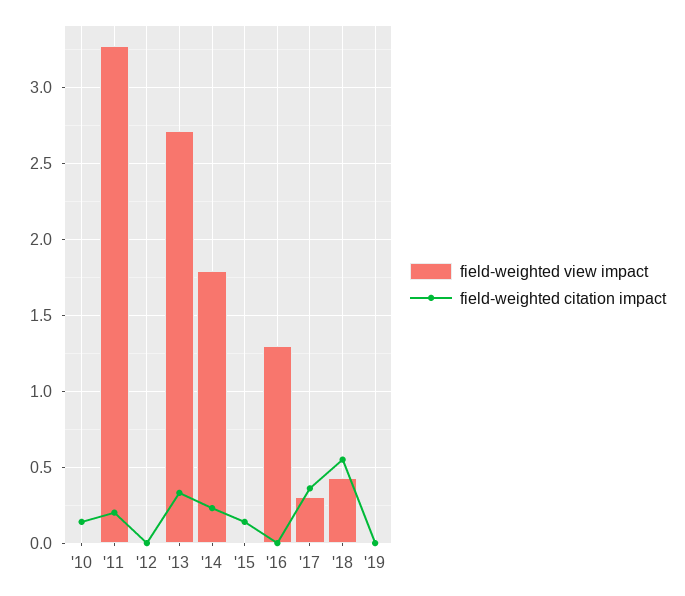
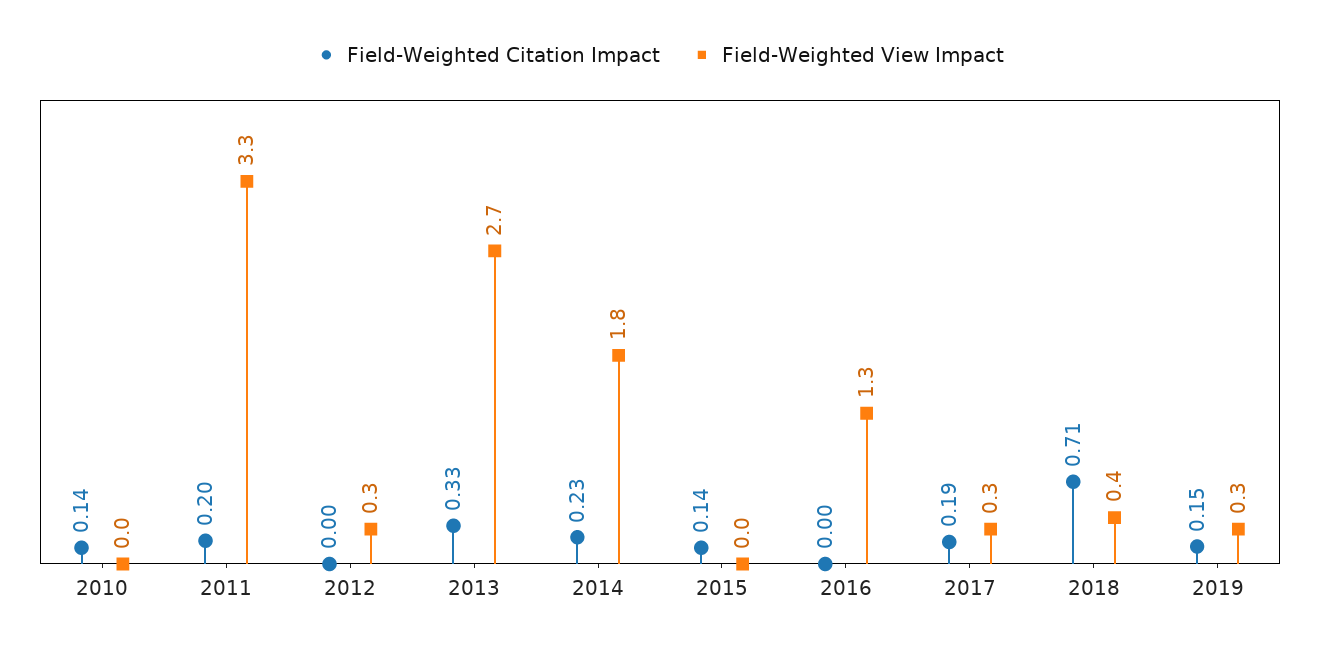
field-weighted view impact, '12: 0 -> 0.3
field-weighted citation impact, '17: 0.35 -> 0.19
field-weighted citation impact, '18: 0.55 -> 0.71
field-weighted view impact, '19: 0 -> 0.3
field-weighted citation impact, '19: 0 -> 0.15

